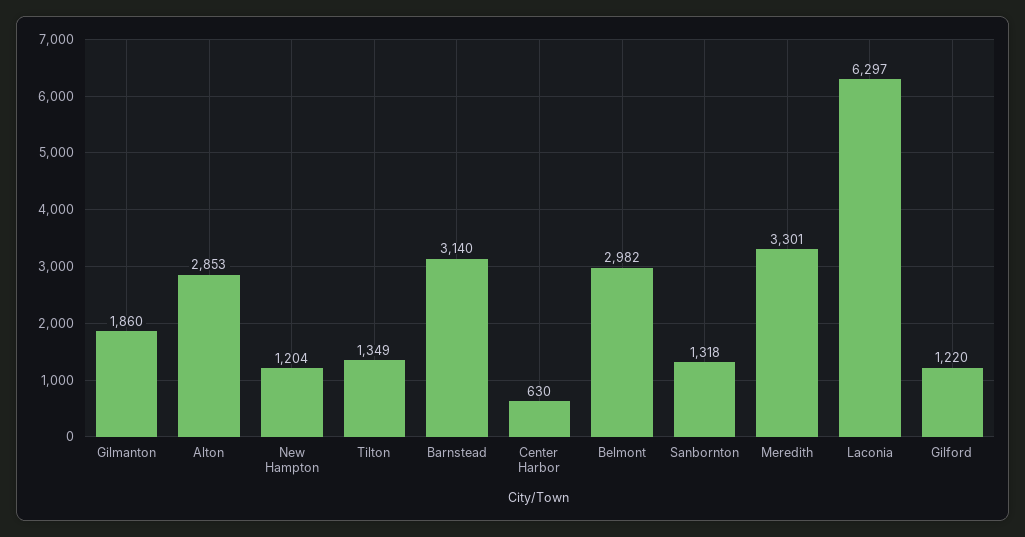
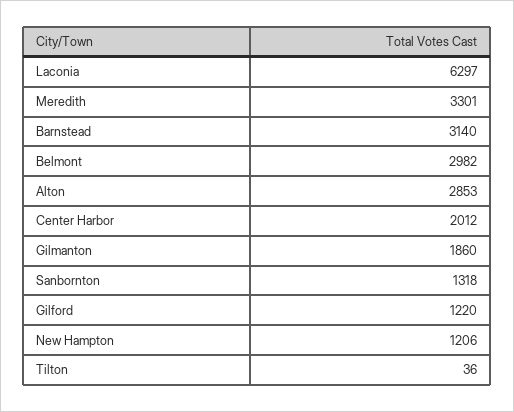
New Hampton: 1204 -> 1206
Tilton: 1349 -> 36
Center Harbor: 630 -> 2012

